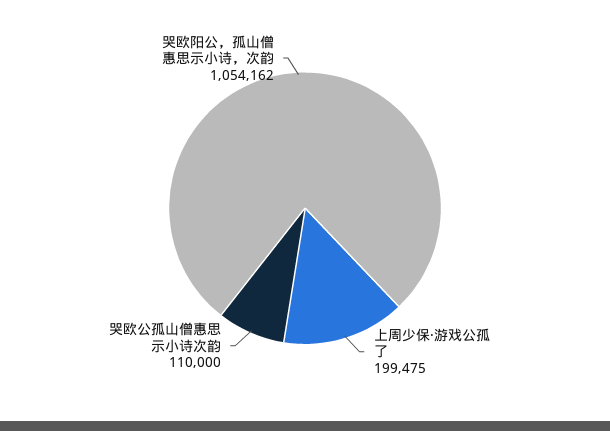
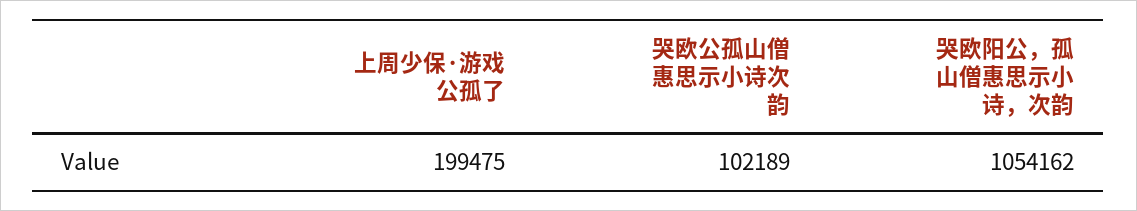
哭欧公孤山僧惠思示小诗次韵: 110000 -> 102189

